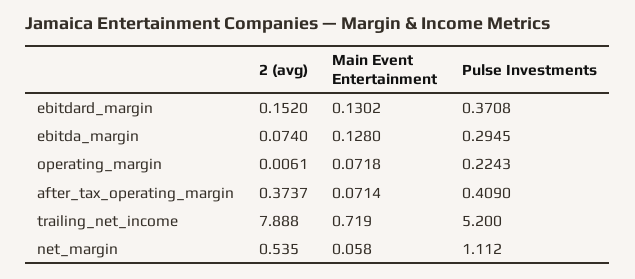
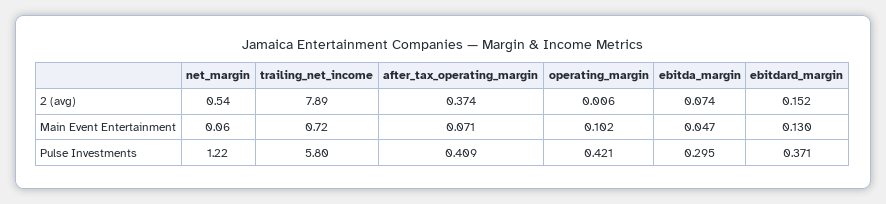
Main Event Entertainment, ebitda_margin: 0.128 -> 0.047
Main Event Entertainment, operating_margin: 0.0718 -> 0.102
Pulse Investments, operating_margin: 0.2243 -> 0.421
Pulse Investments, trailing_net_income: 5.2 -> 5.8
Pulse Investments, net_margin: 1.112 -> 1.22

